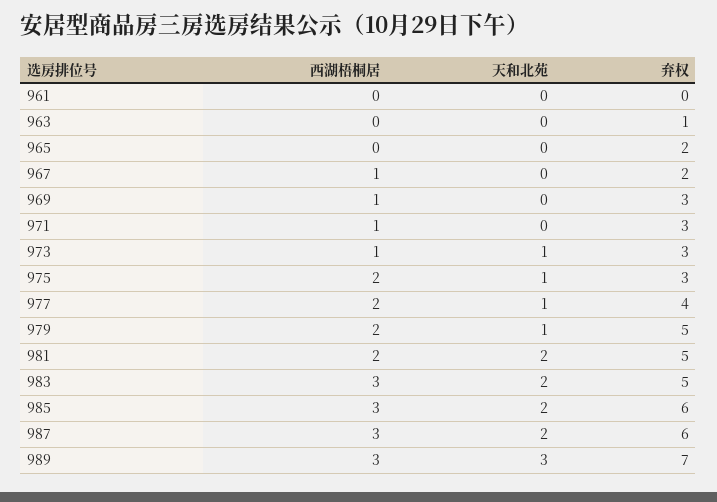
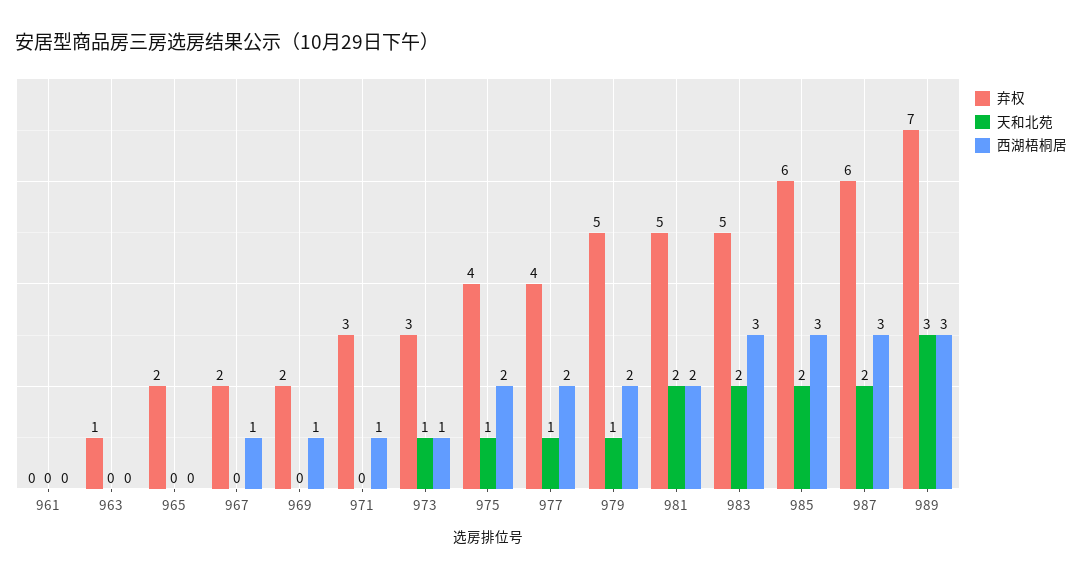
弃权, 969: 3 -> 2
弃权, 975: 3 -> 4

